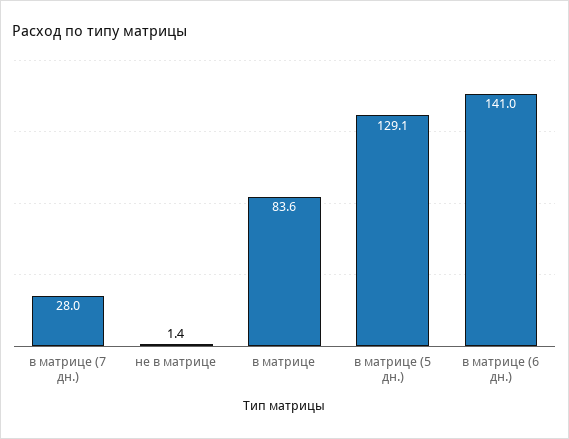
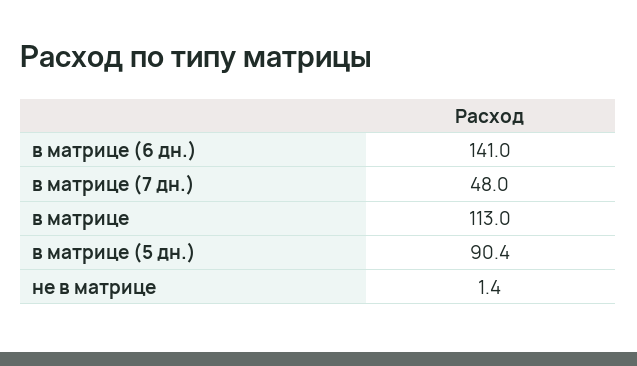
в матрице (7 дн.): 28 -> 48
в матрице: 83.6 -> 113
в матрице (5 дн.): 129.1 -> 90.4

